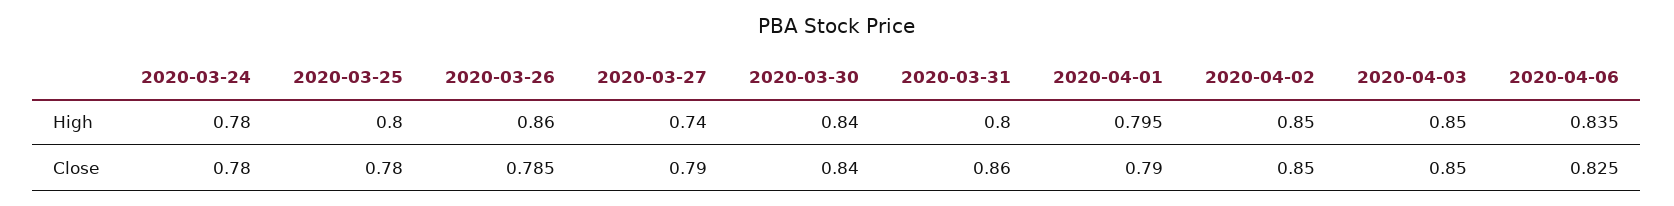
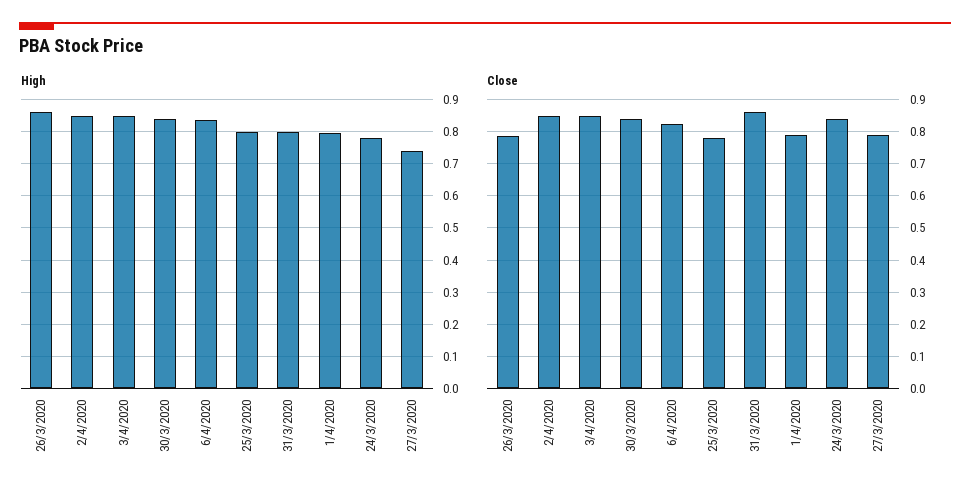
Close, 2020-03-24: 0.78 -> 0.84

